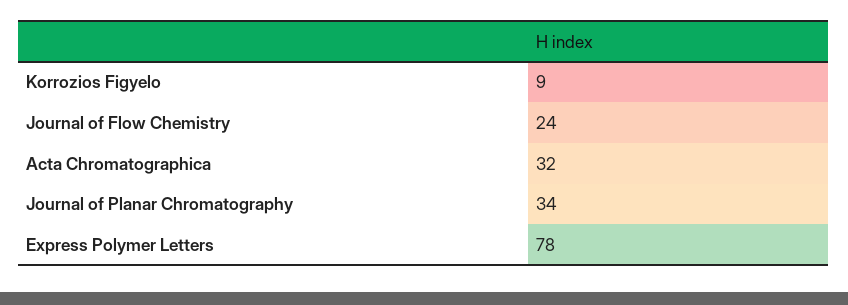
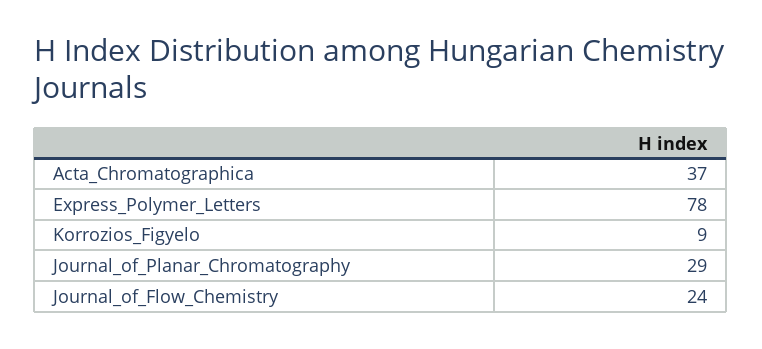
Acta Chromatographica: 32 -> 37
Journal of Planar Chromatography: 34 -> 29

